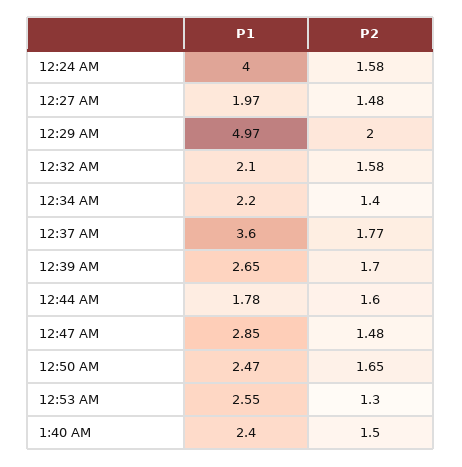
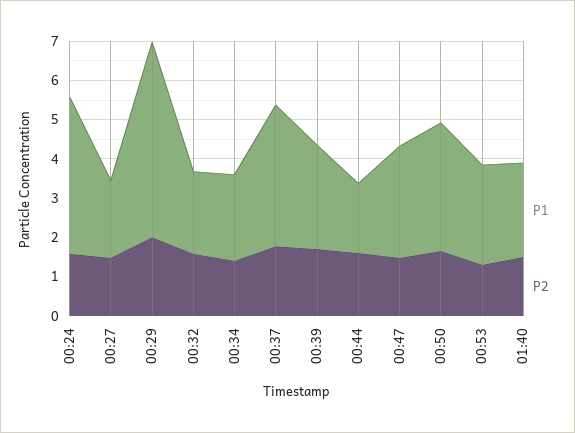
P1, 12:50 AM: 2.47 -> 3.25

